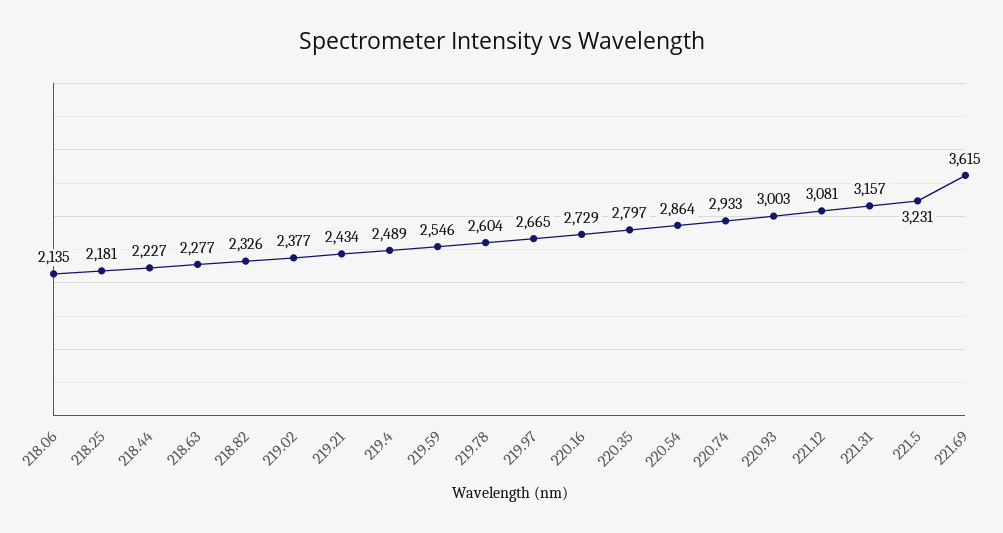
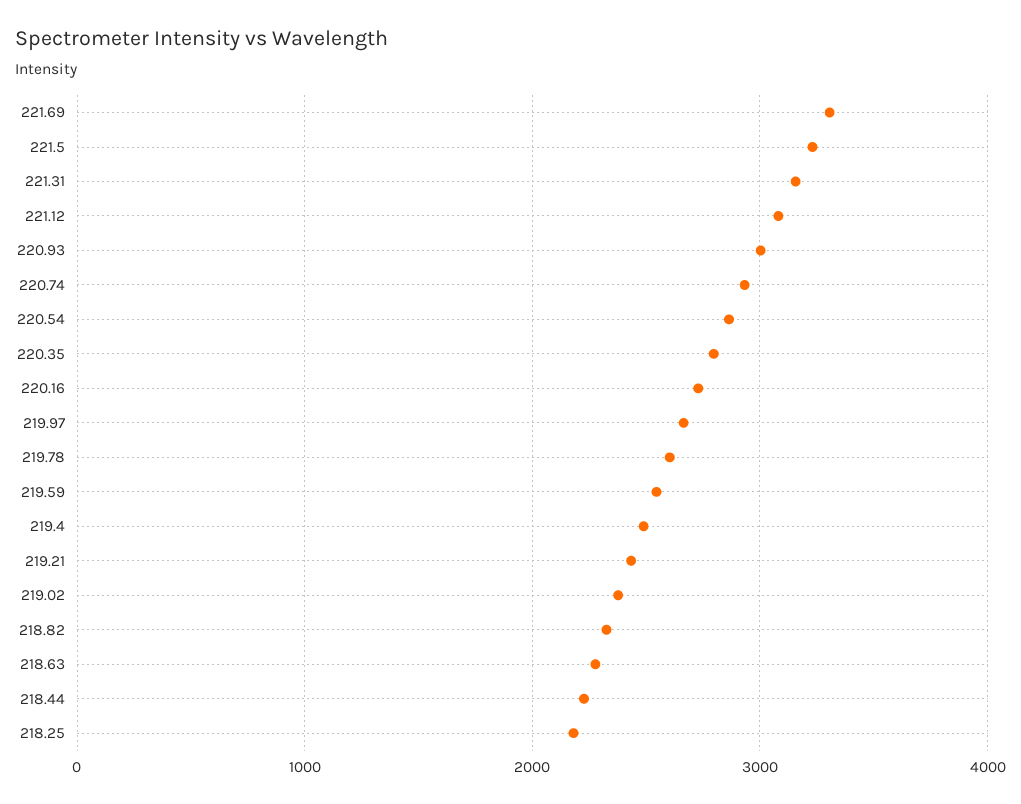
218.06: 2135 -> none
221.69: 3615 -> 3300

